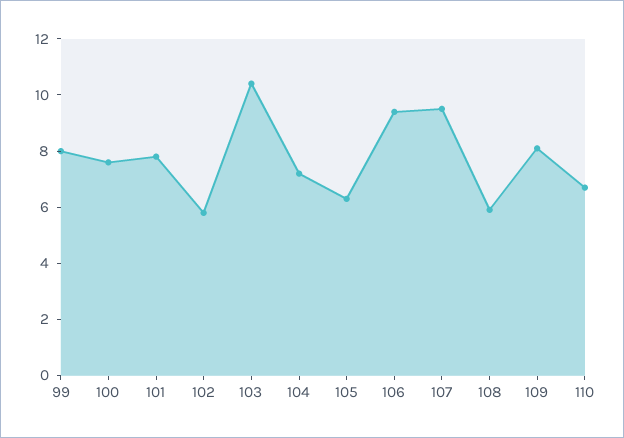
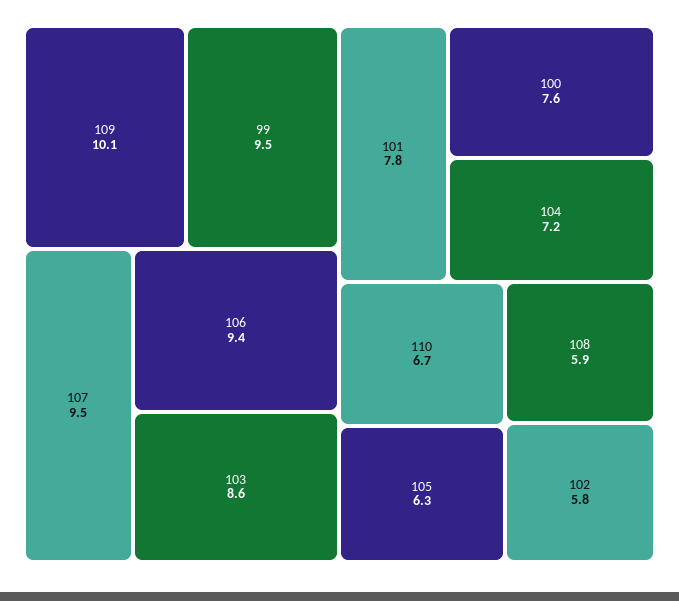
99: 8 -> 9.5
103: 10.5 -> 8.6
109: 8 -> 10.1

